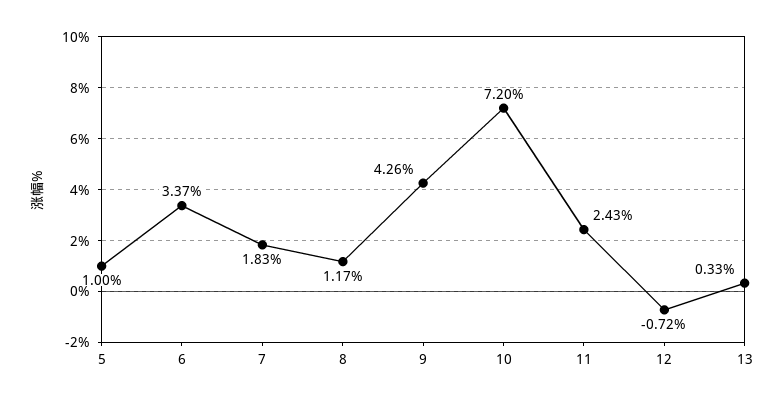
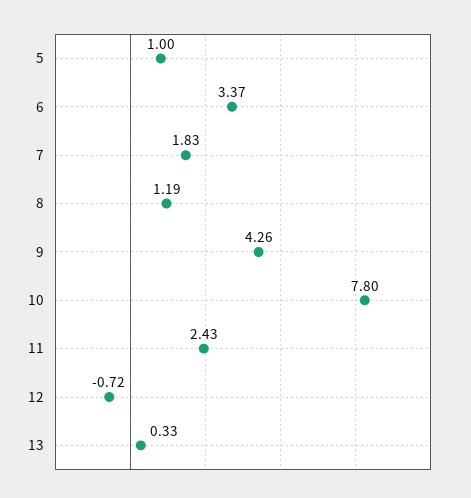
8: 1.17 -> 1.19
10: 7.2 -> 7.8

